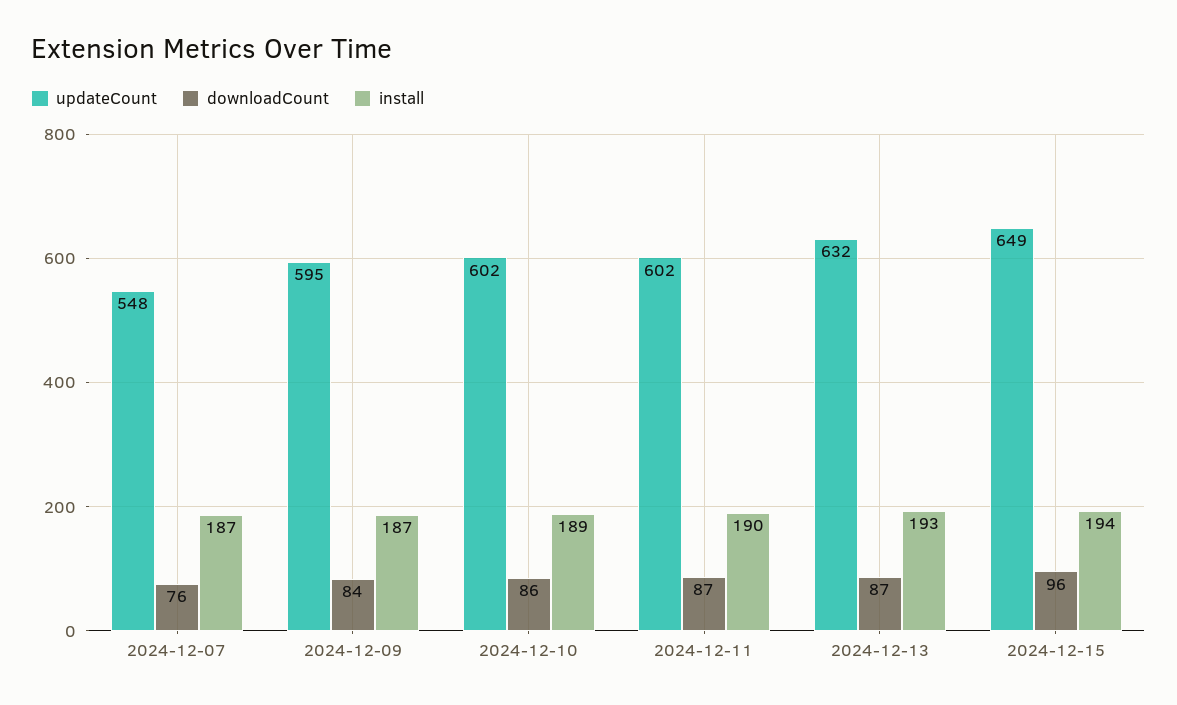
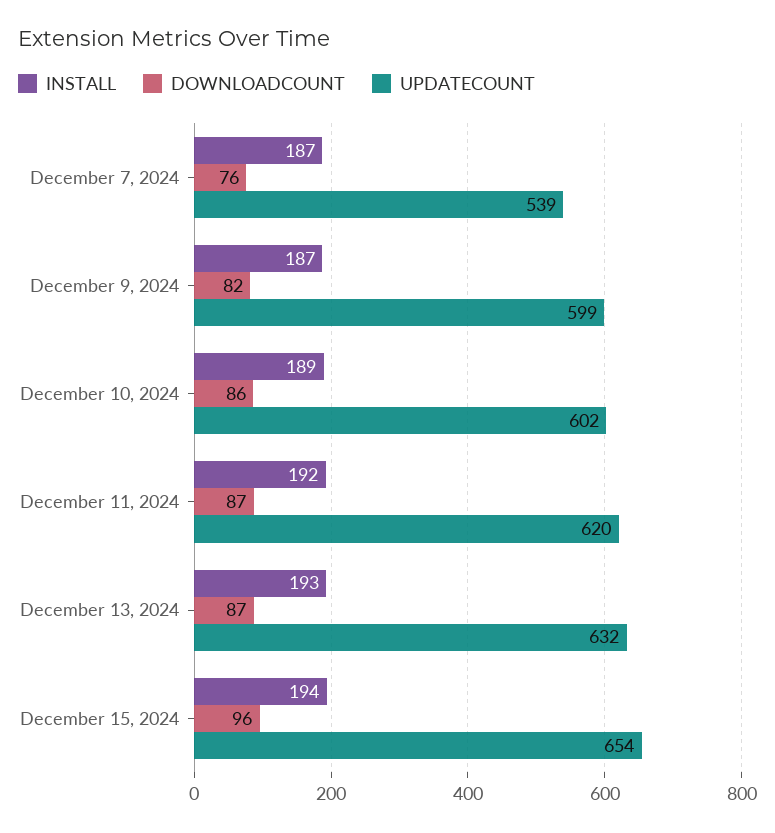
updateCount, 2024-12-07: 548 -> 539
updateCount, 2024-12-09: 595 -> 599
downloadCount, 2024-12-09: 84 -> 82
updateCount, 2024-12-11: 602 -> 620
install, 2024-12-11: 190 -> 192
updateCount, 2024-12-15: 649 -> 654

